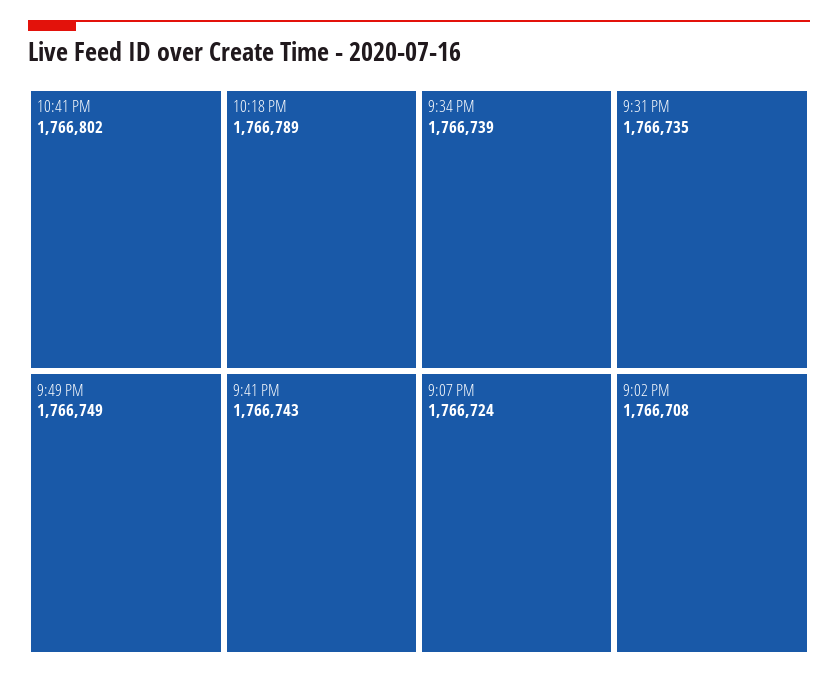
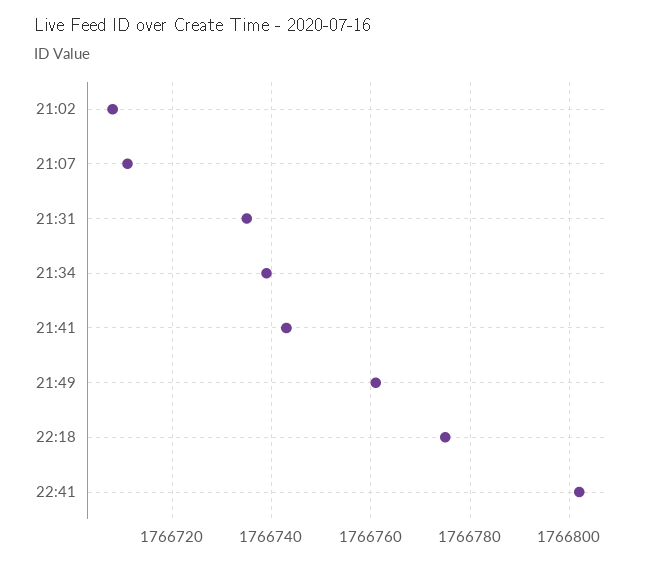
10:18 PM: 1766789 -> 1766775
9:49 PM: 1766749 -> 1766760
9:07 PM: 1766724 -> 1766710

